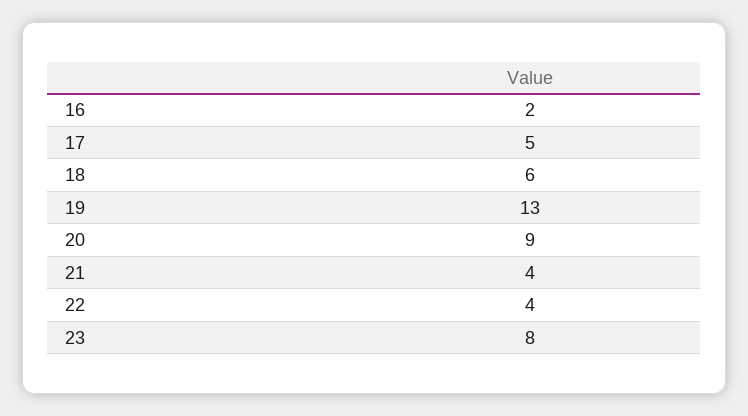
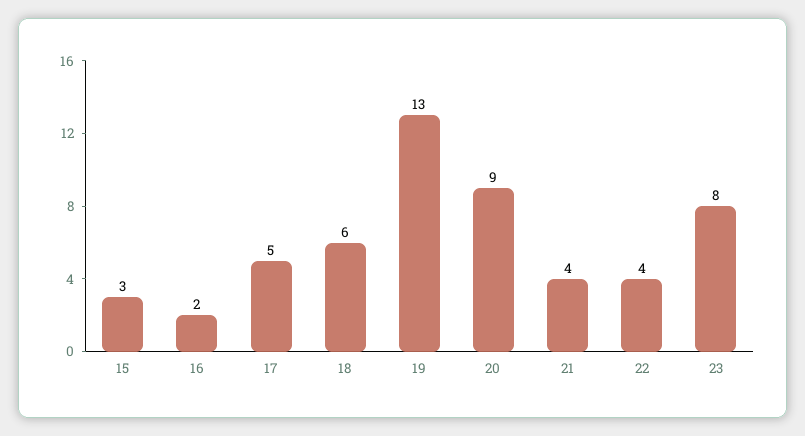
15: none -> 3

